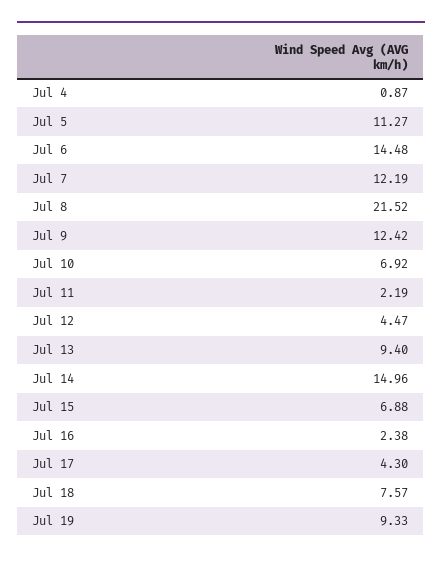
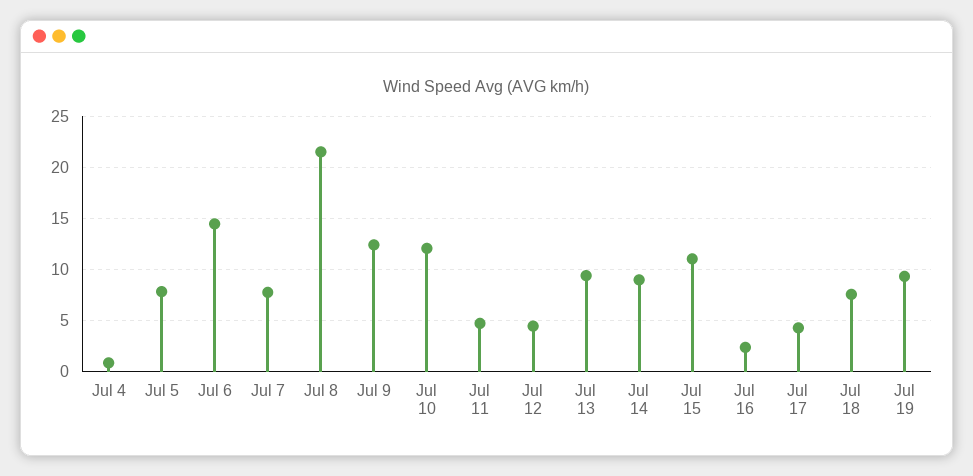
Jul 5: 11.27 -> 8
Jul 7: 12.19 -> 8
Jul 10: 6.92 -> 12
Jul 11: 2.19 -> 5
Jul 14: 14.96 -> 9
Jul 15: 6.88 -> 11

